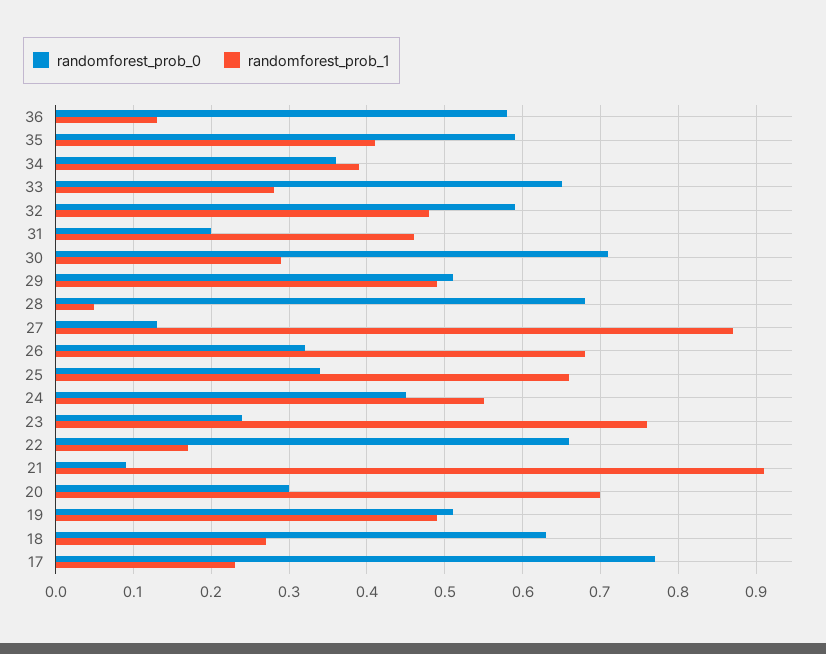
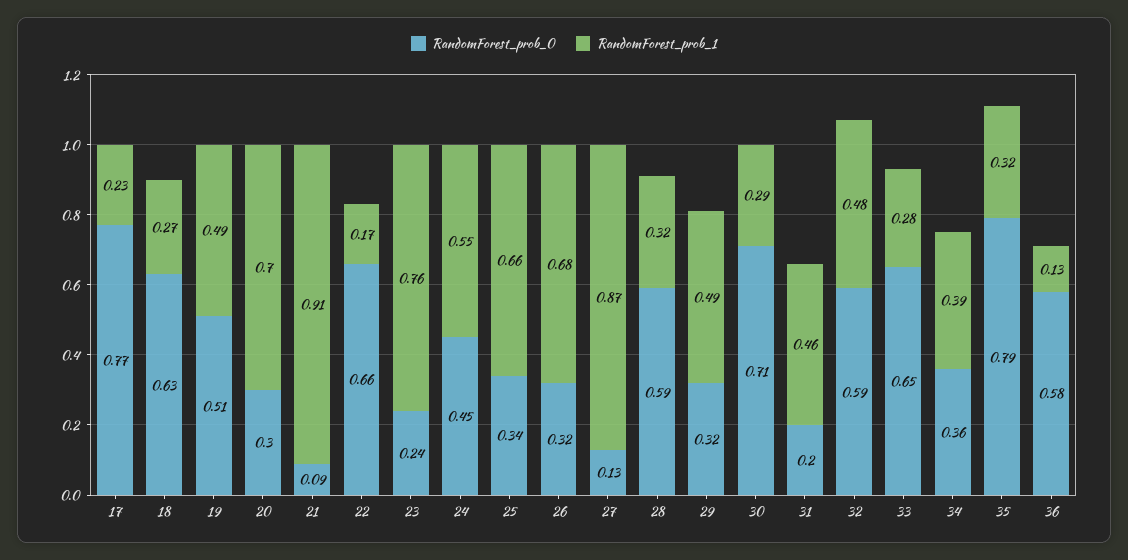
randomforest_prob_0, 35: 0.59 -> 0.79
randomforest_prob_1, 35: 0.41 -> 0.32
randomforest_prob_0, 29: 0.51 -> 0.32
randomforest_prob_0, 28: 0.68 -> 0.59
randomforest_prob_1, 28: 0.05 -> 0.32

